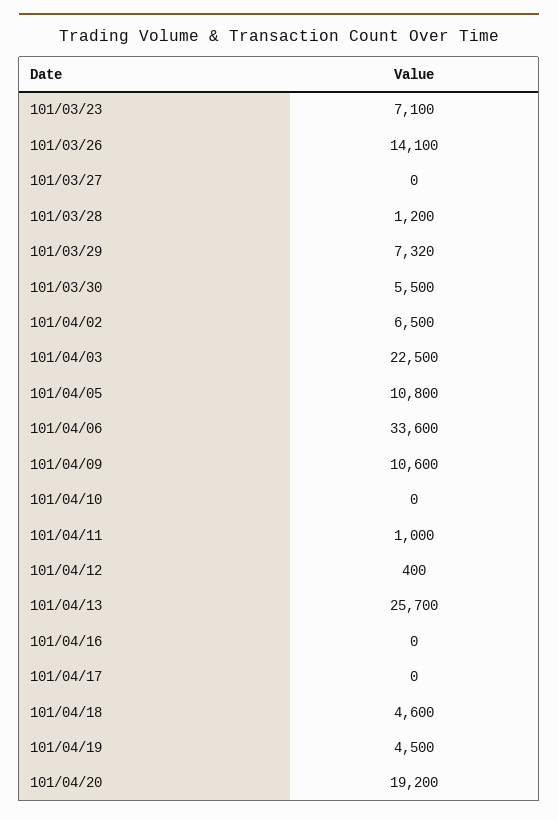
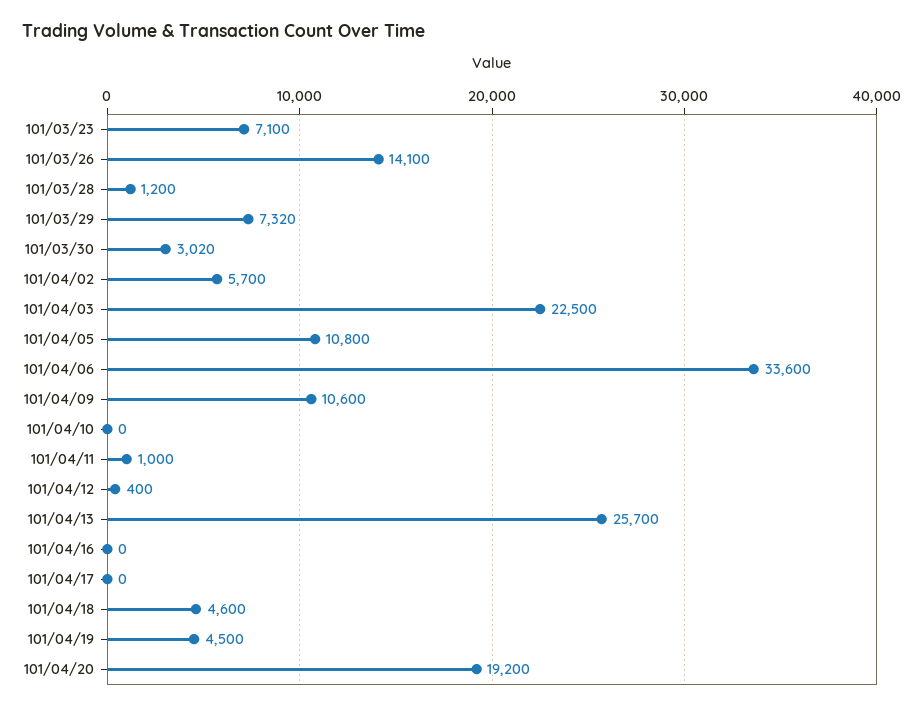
101/03/27: 0 -> none
101/03/30: 5500 -> 3020
101/04/02: 6500 -> 5700

